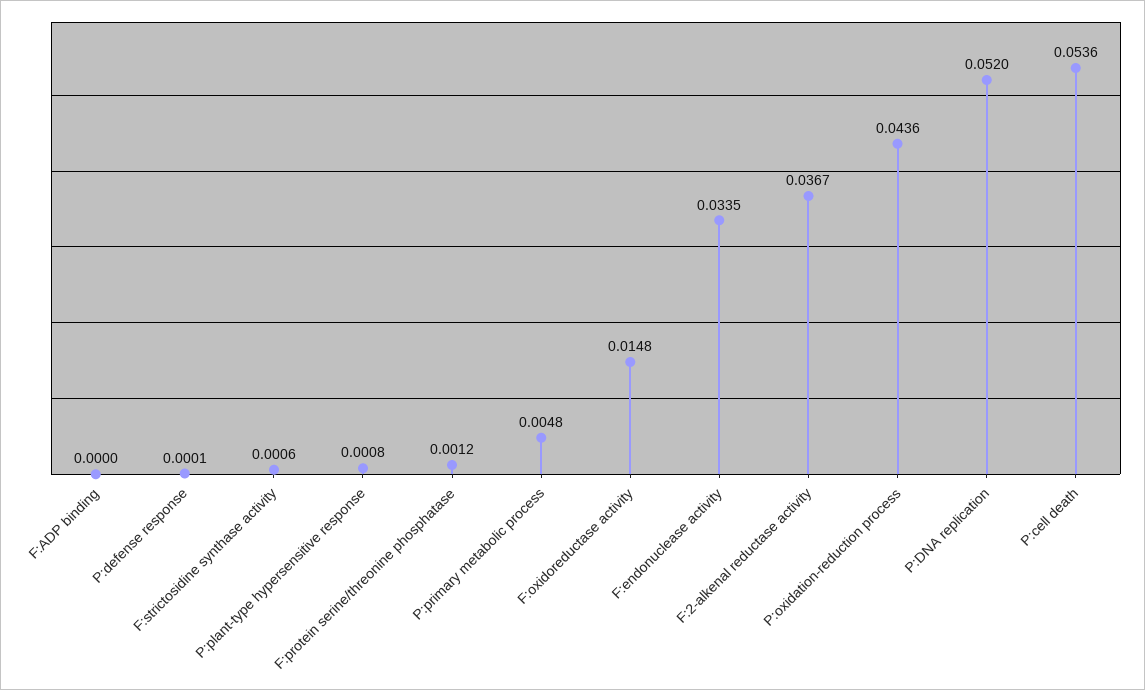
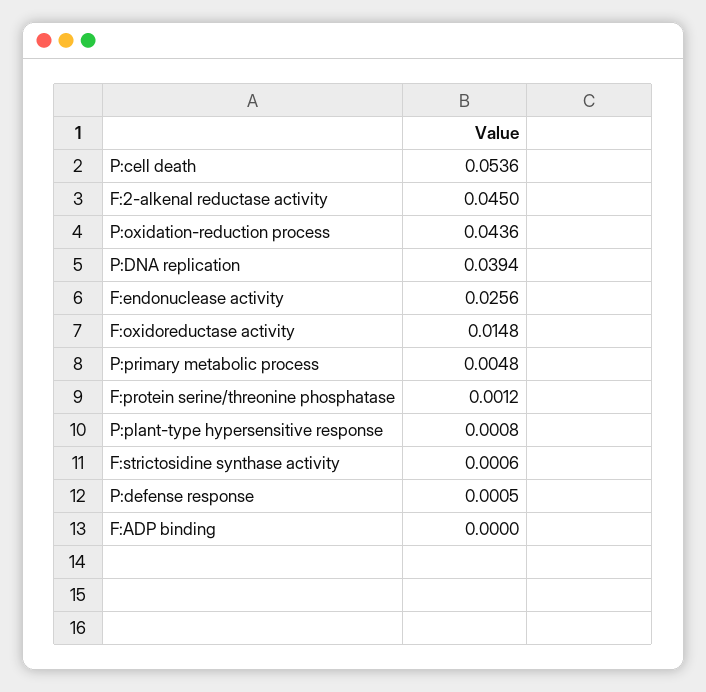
P:defense response: 0.0001 -> 0.0005
F:endonuclease activity: 0.0335 -> 0.0256
F:2-alkenal reductase activity: 0.0367 -> 0.045
P:DNA replication: 0.052 -> 0.0394

